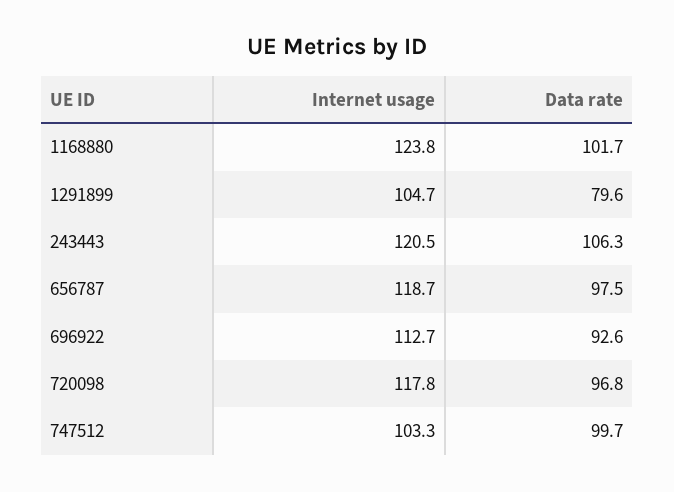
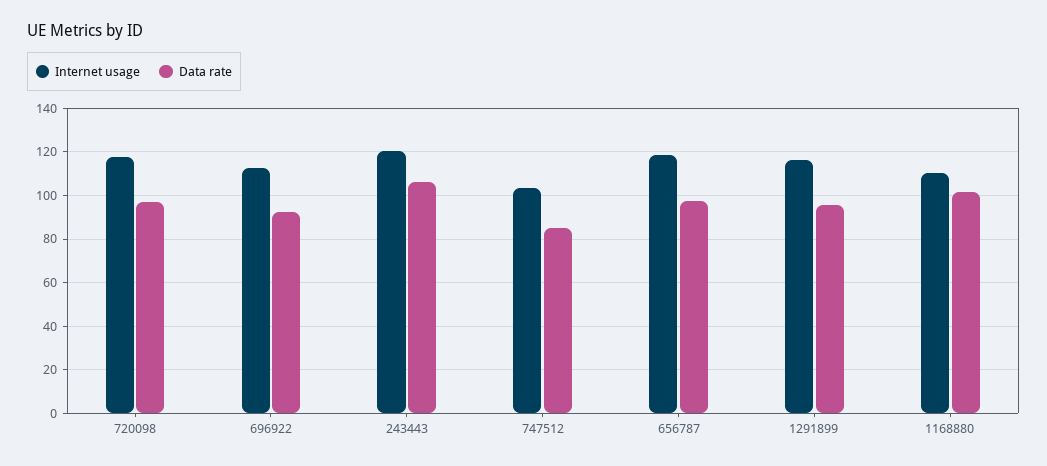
Internet usage, 1168880: 123.8 -> 110
Internet usage, 1291899: 104.7 -> 115
Data rate, 1291899: 79.6 -> 95
Data rate, 747512: 99.7 -> 85

